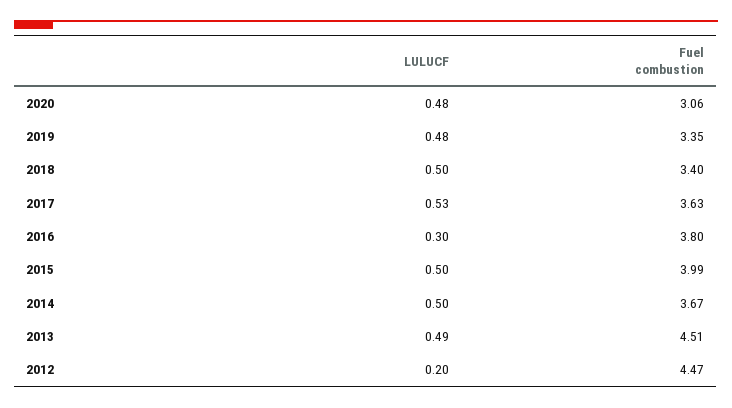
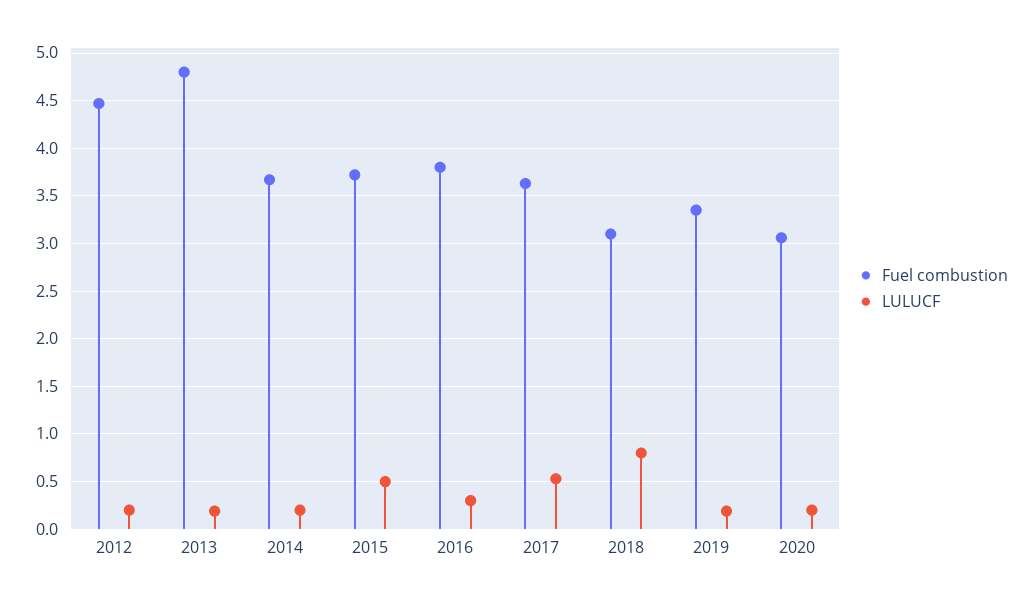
LULUCF, 2020: 0.48 -> 0.2
LULUCF, 2019: 0.48 -> 0.2
LULUCF, 2018: 0.5 -> 0.8
Fuel combustion, 2018: 3.4 -> 3.1
Fuel combustion, 2015: 3.99 -> 3.7
LULUCF, 2014: 0.5 -> 0.2
LULUCF, 2013: 0.49 -> 0.2
Fuel combustion, 2013: 4.51 -> 4.8

